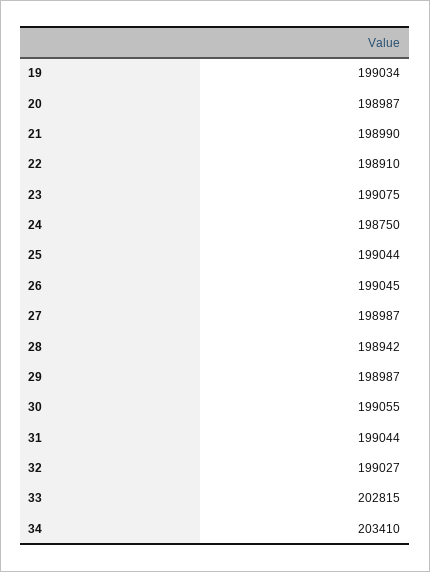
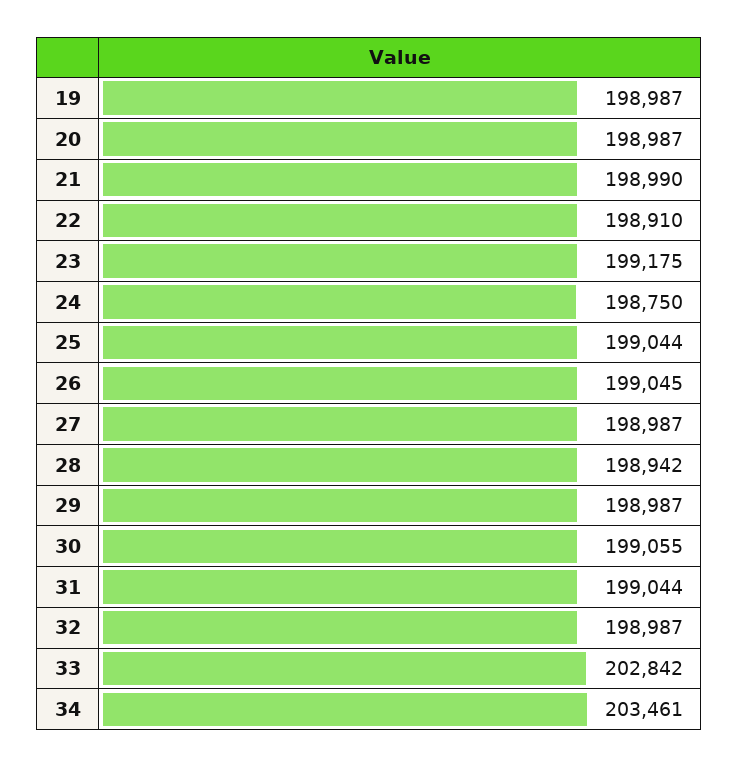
19: 199034 -> 198987
23: 199075 -> 199175
32: 199027 -> 198987
33: 202815 -> 202842
34: 203410 -> 203461

